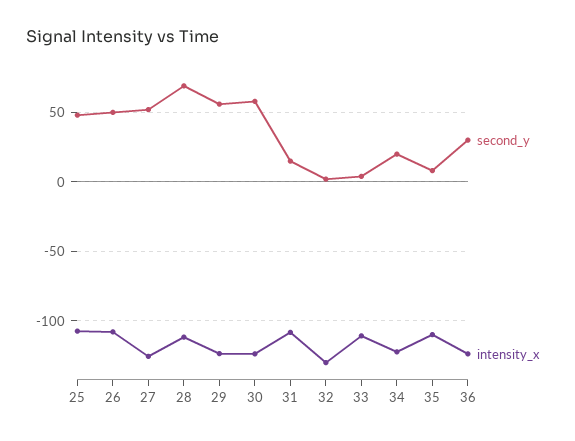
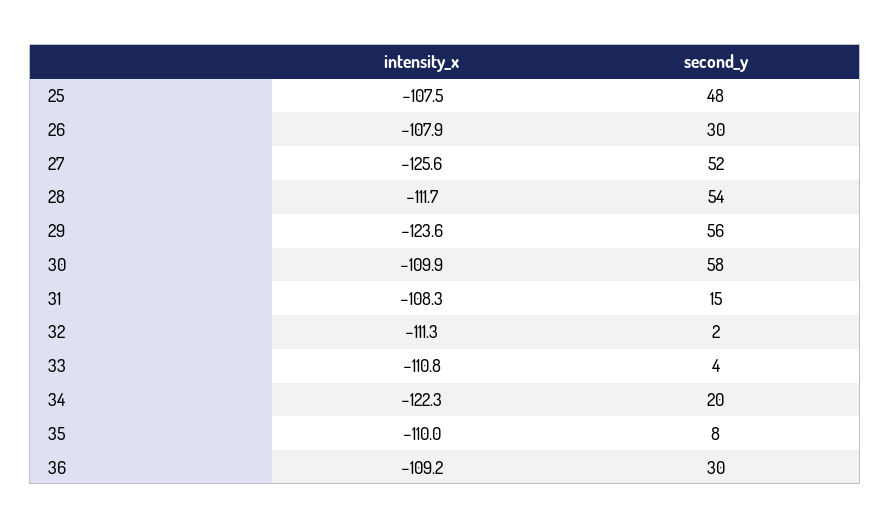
second_y, 26: 50 -> 30
second_y, 28: 70 -> 54
intensity_x, 30: -125 -> -109.9
intensity_x, 32: -130 -> -111.3
intensity_x, 36: -125 -> -109.2

